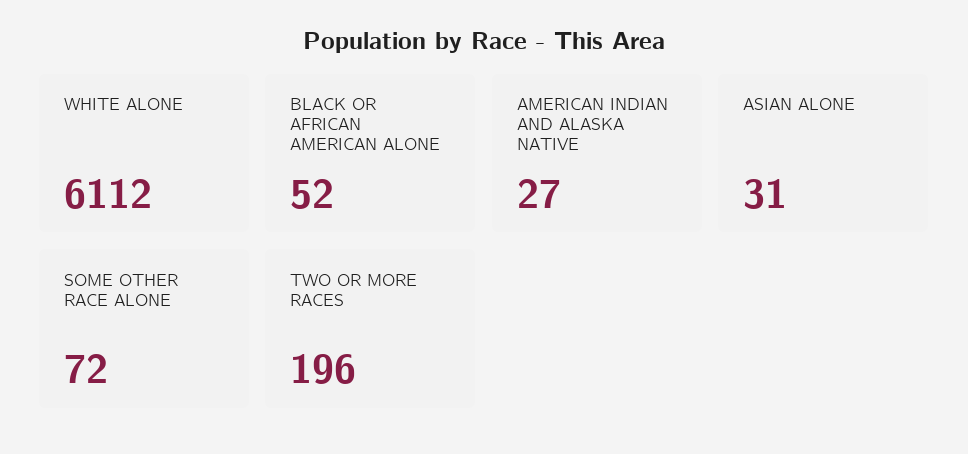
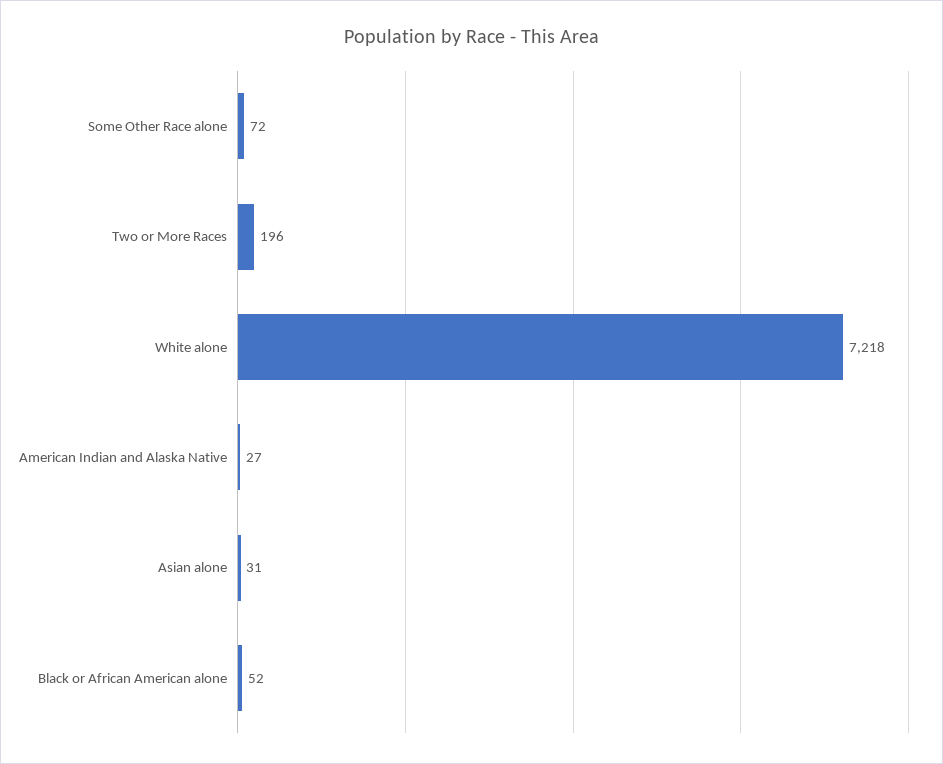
WHITE ALONE: 6112 -> 7218

